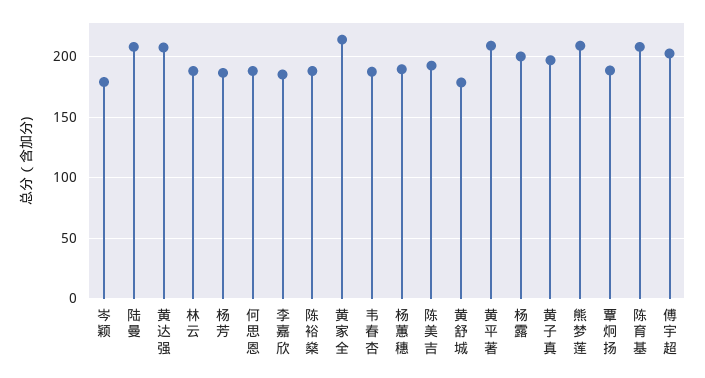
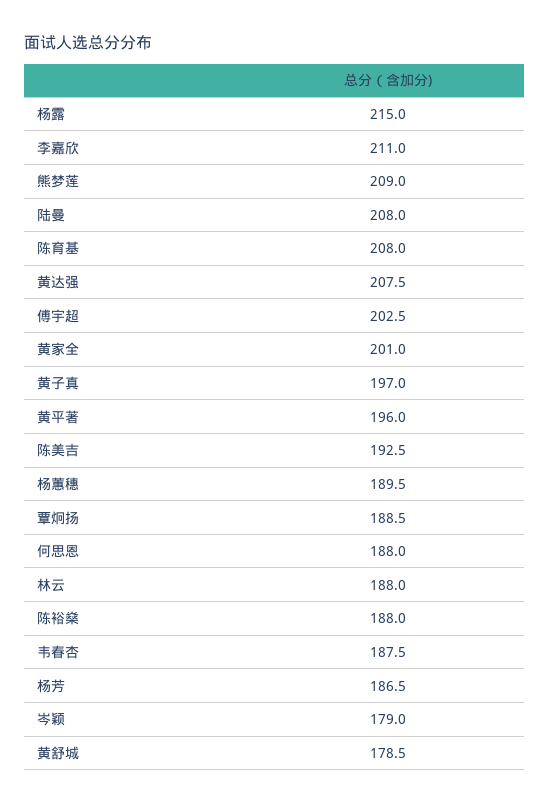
李嘉欣: 185 -> 211
黄家全: 215 -> 201
黄平著: 210 -> 196
杨露: 200 -> 215

